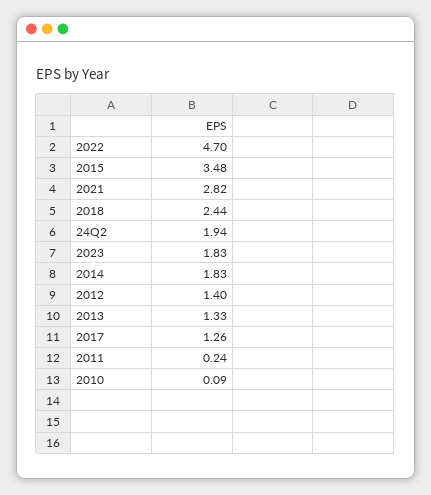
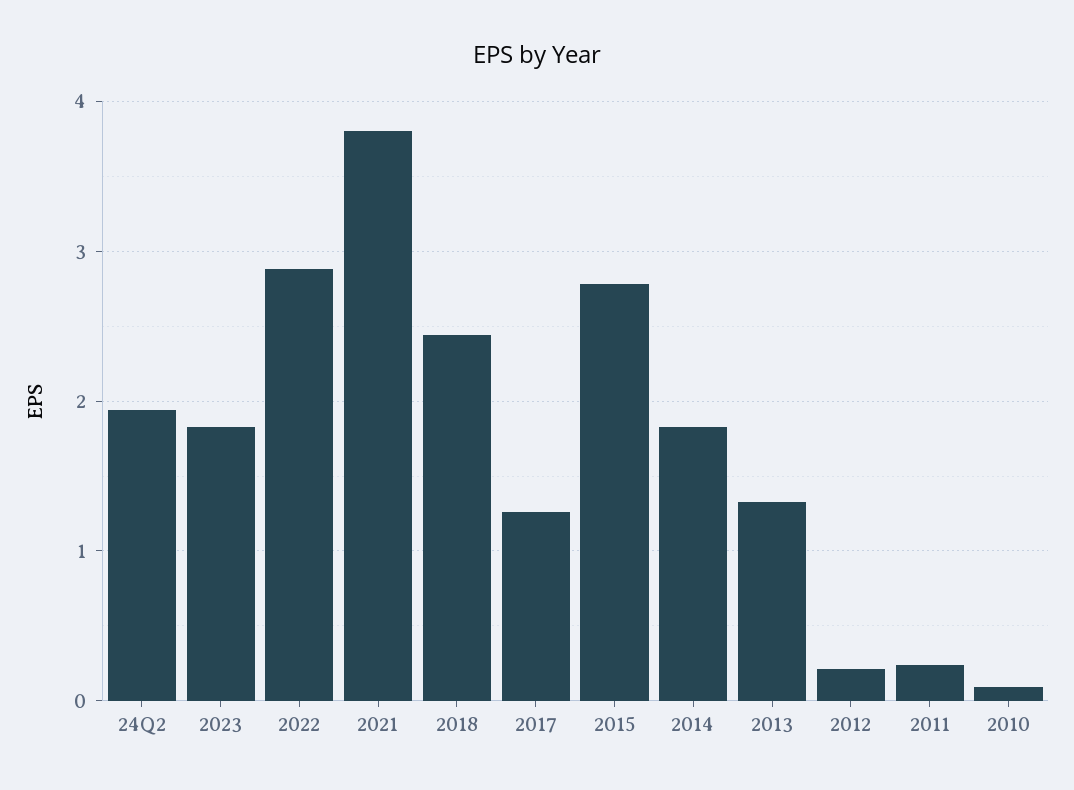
2022: 4.7 -> 2.9
2015: 3.48 -> 2.8
2021: 2.82 -> 3.8
2012: 1.4 -> 0.2

